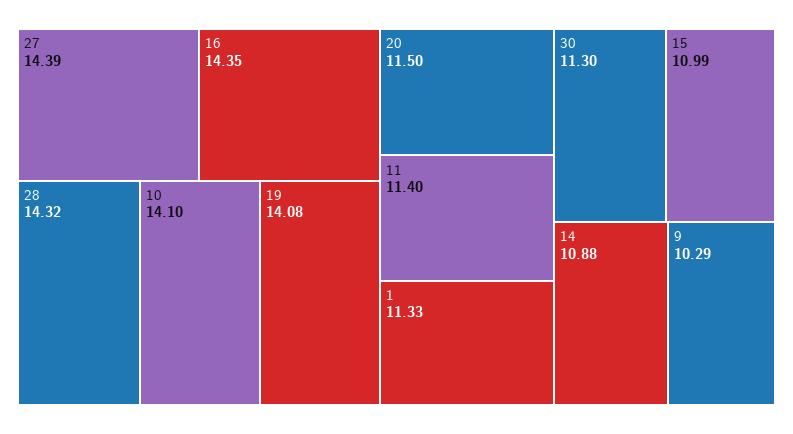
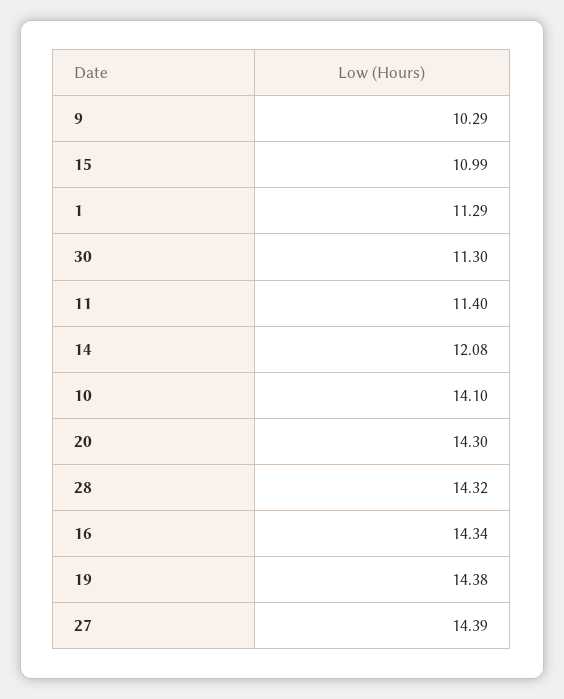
16: 14.35 -> 14.34
19: 14.08 -> 14.38
20: 11.5 -> 14.3
1: 11.33 -> 11.29
14: 10.88 -> 12.08

